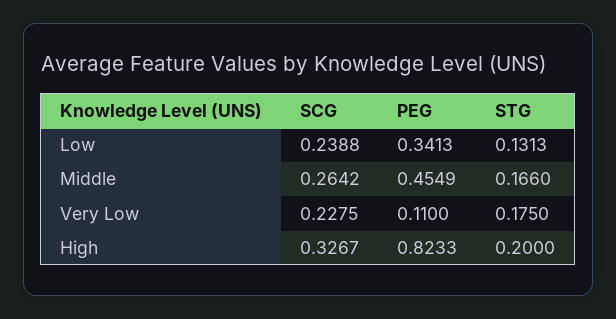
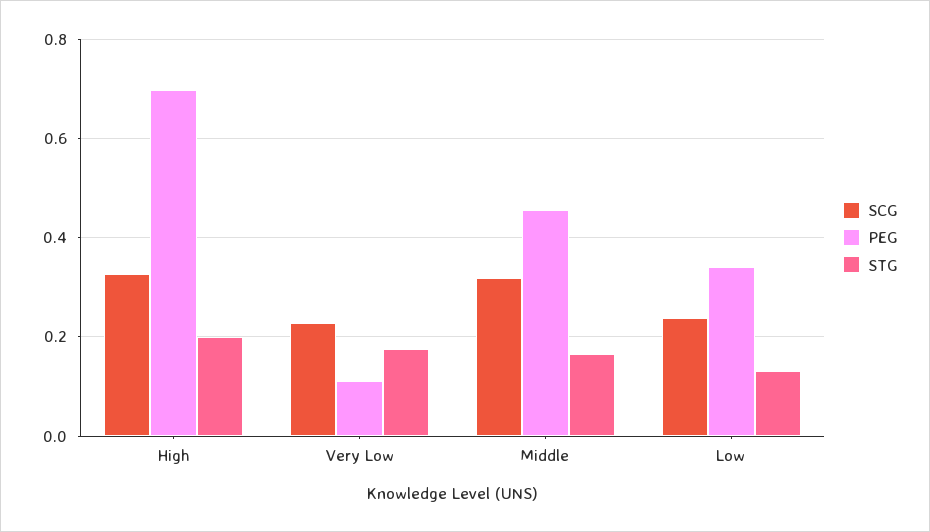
SCG, Middle: 0.2642 -> 0.32
PEG, High: 0.8233 -> 0.7

